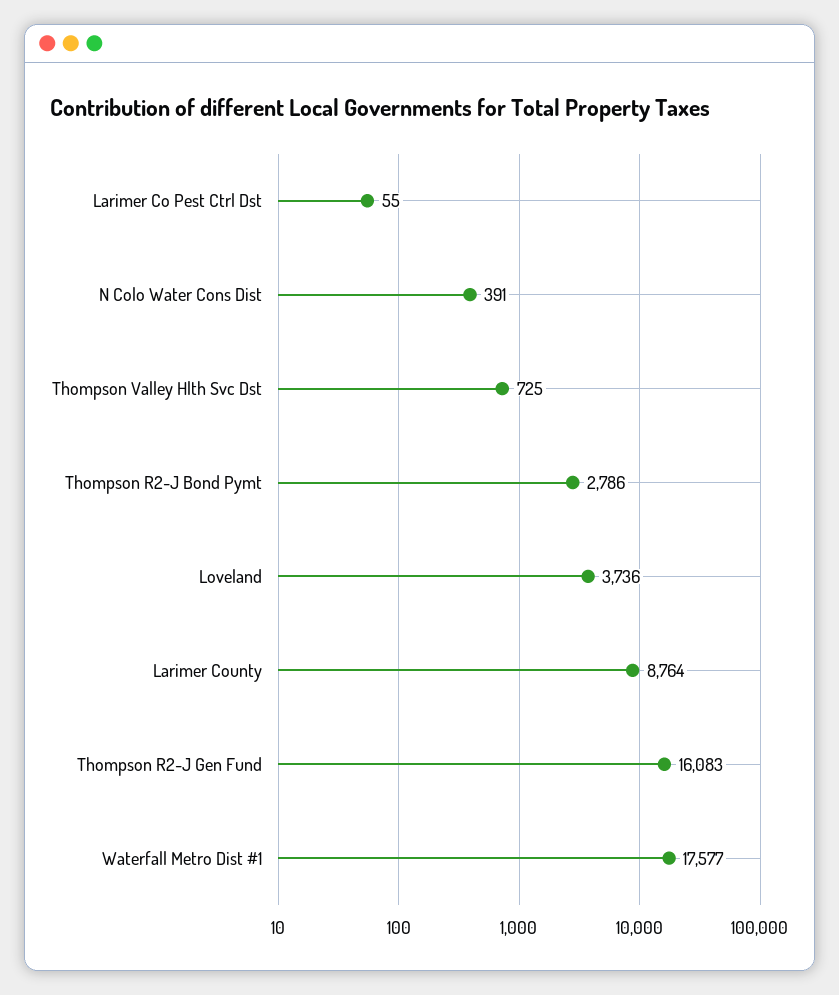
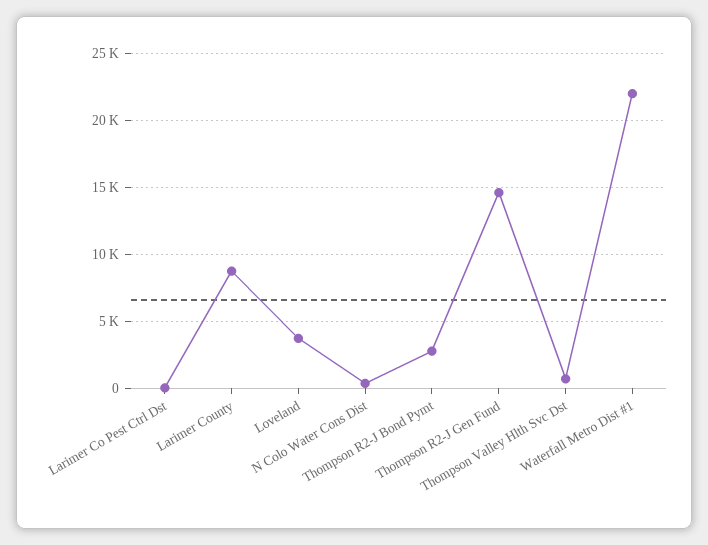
Thompson R2-J Gen Fund: 16083 -> 14500
Waterfall Metro Dist #1: 17577 -> 22000

